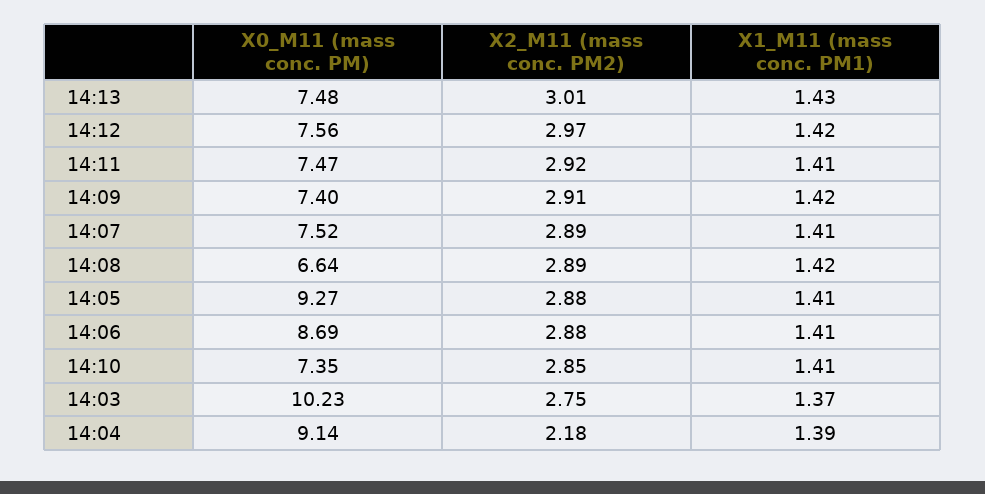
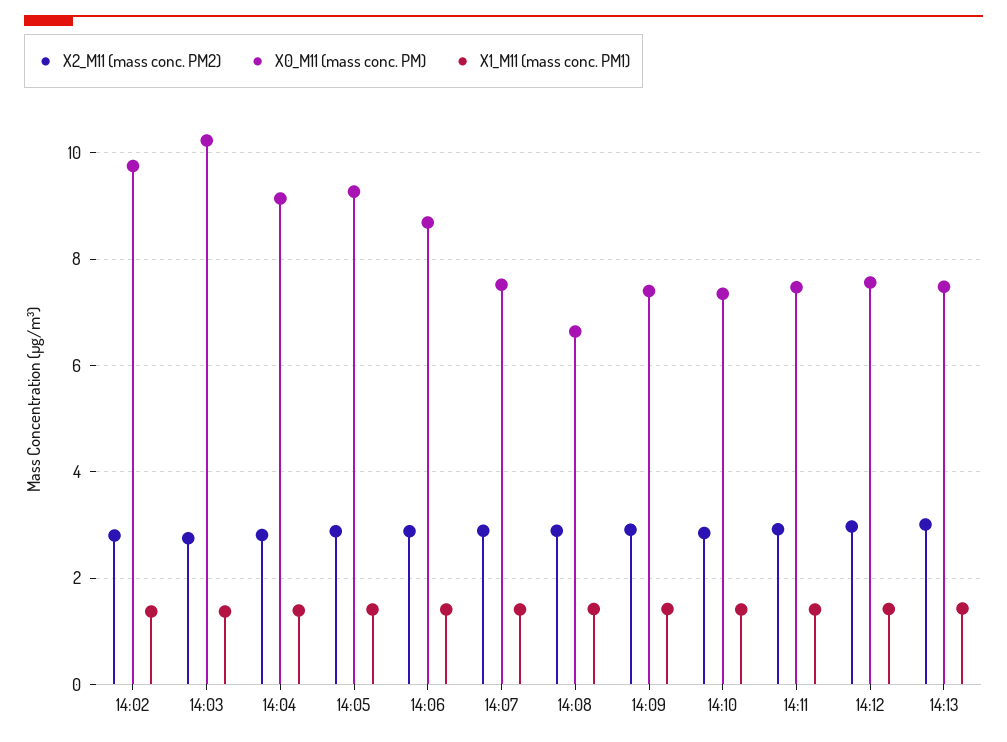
X2_M11 (mass conc. PM2), 14:04: 2.18 -> 2.8
X2_M11 (mass conc. PM2), 14:02: none -> 2.8
X0_M11 (mass conc. PM), 14:02: none -> 9.8
X1_M11 (mass conc. PM1), 14:02: none -> 1.4

